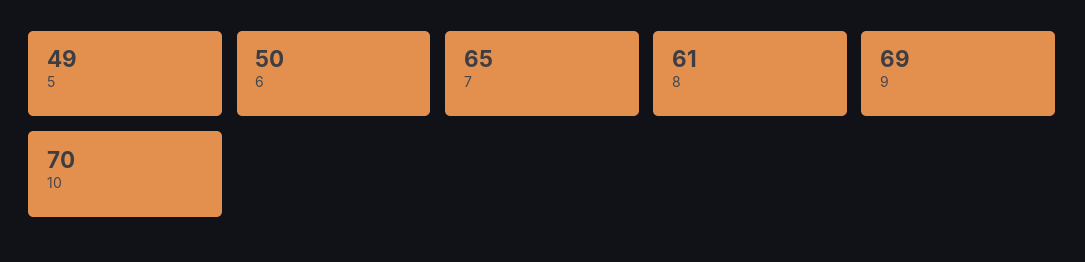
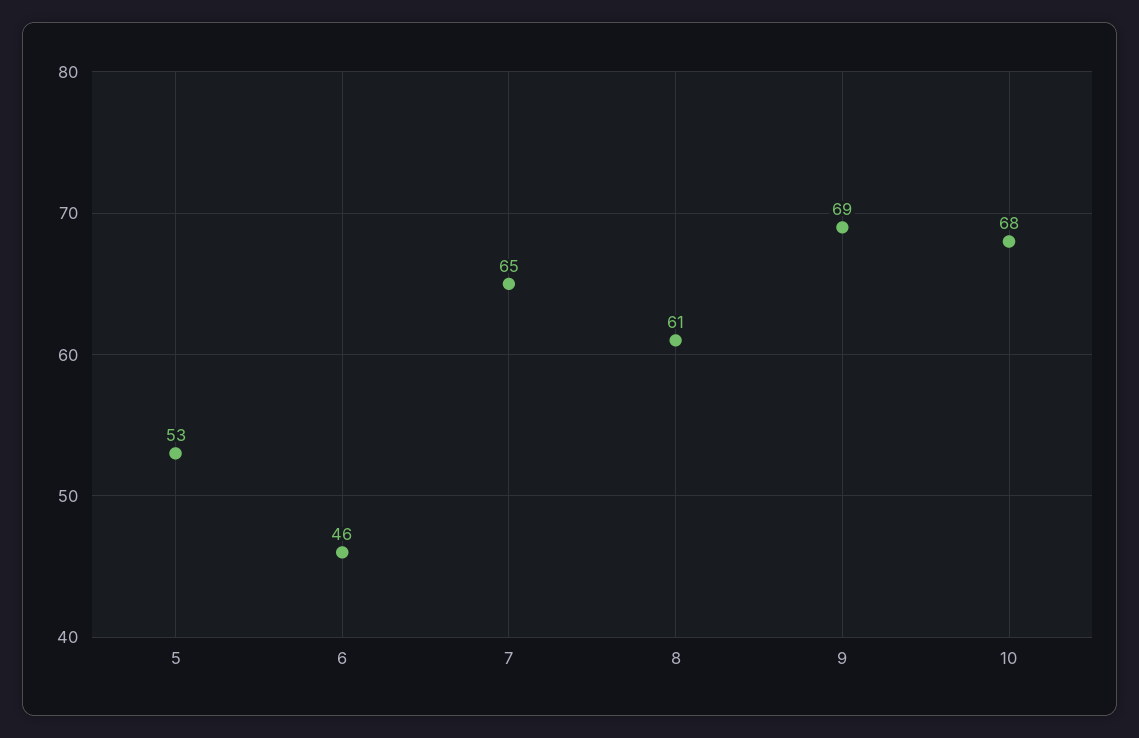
5: 49 -> 53
6: 50 -> 46
10: 70 -> 68

